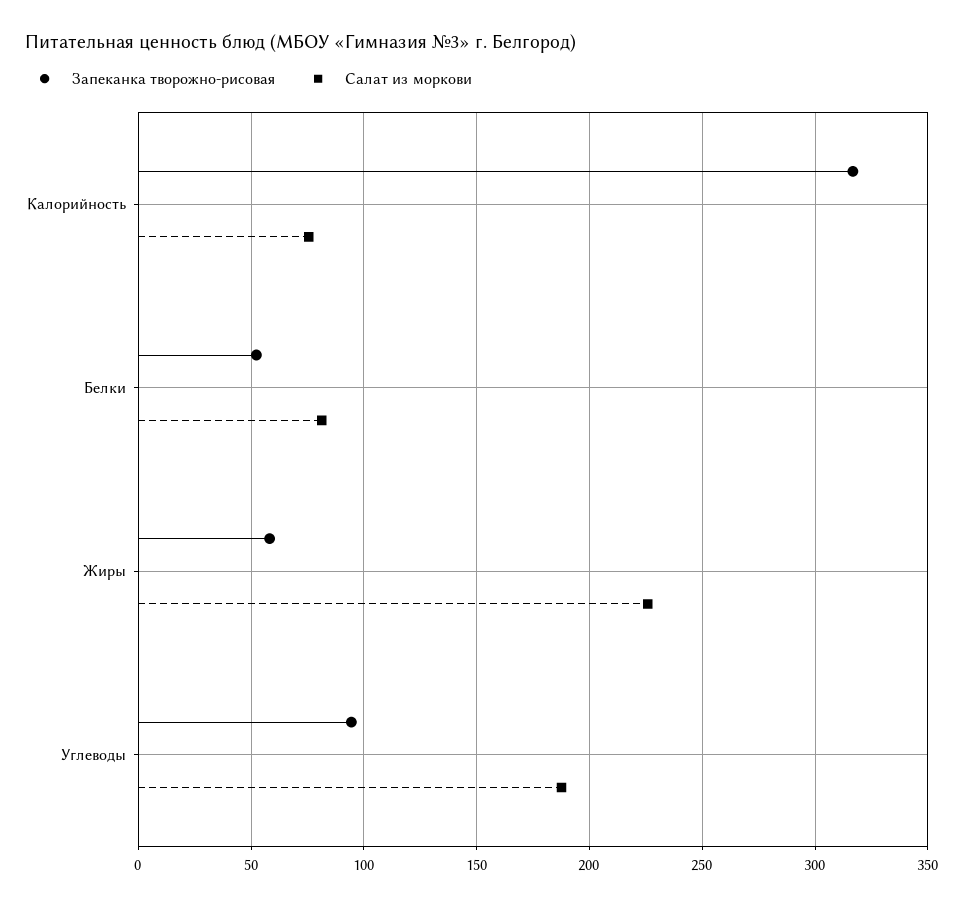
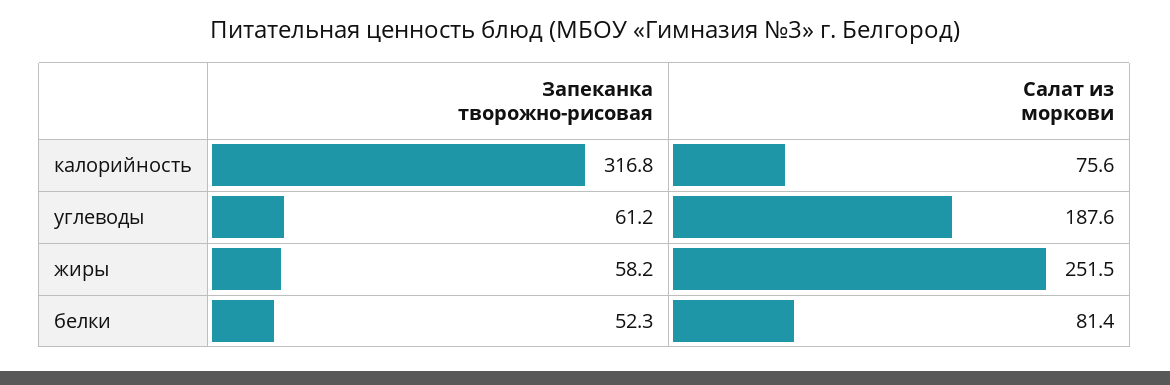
Салат из моркови, Жиры: 225 -> 251.5
Запеканка творожно-рисовая, Углеводы: 95 -> 61.2

